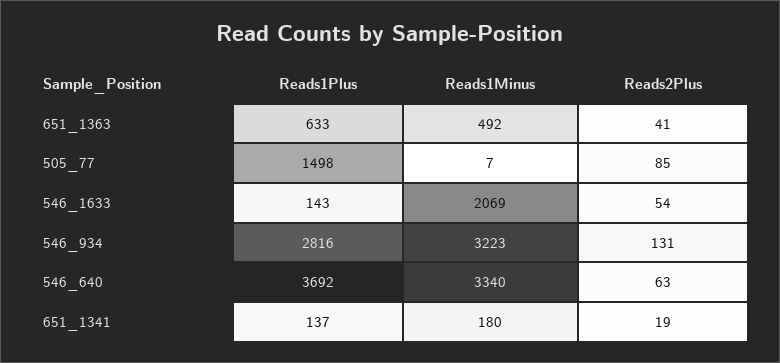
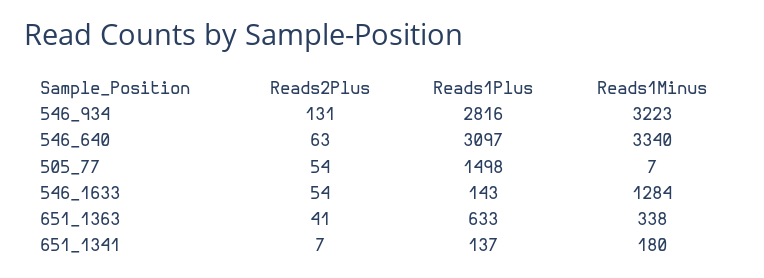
Reads1Minus, 651_1363: 492 -> 338
Reads2Plus, 505_77: 85 -> 54
Reads1Minus, 546_1633: 2069 -> 1284
Reads1Plus, 546_640: 3692 -> 3097
Reads2Plus, 651_1341: 19 -> 7

